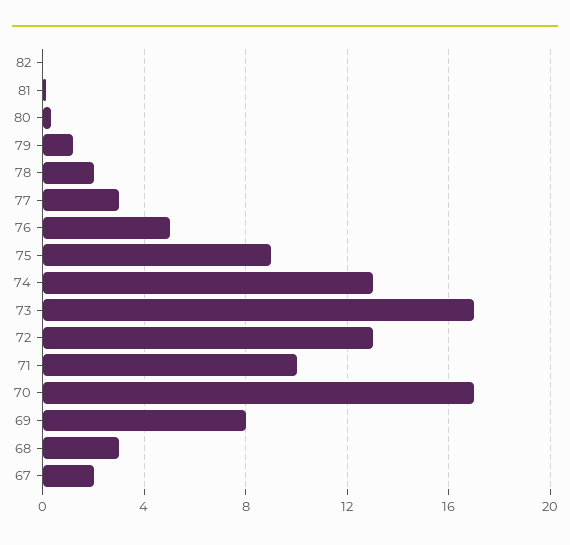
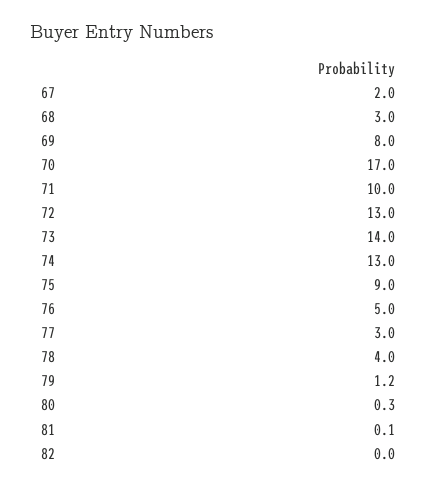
78: 2 -> 4
73: 17 -> 14

